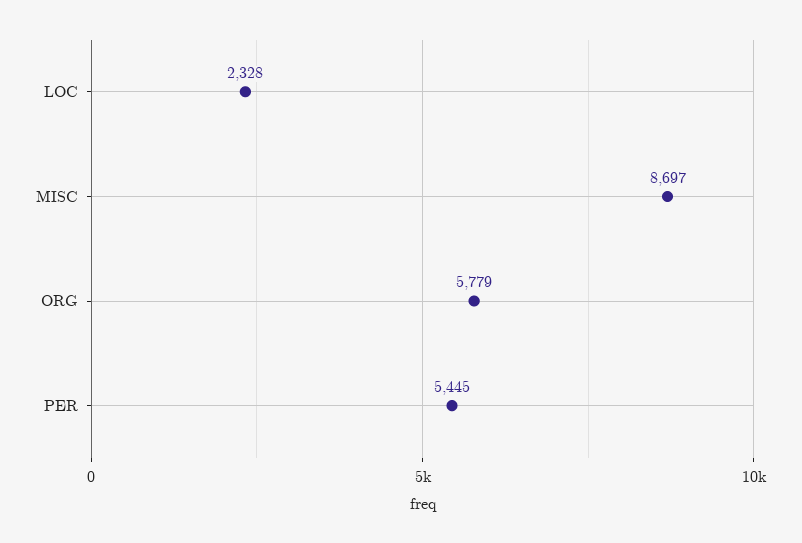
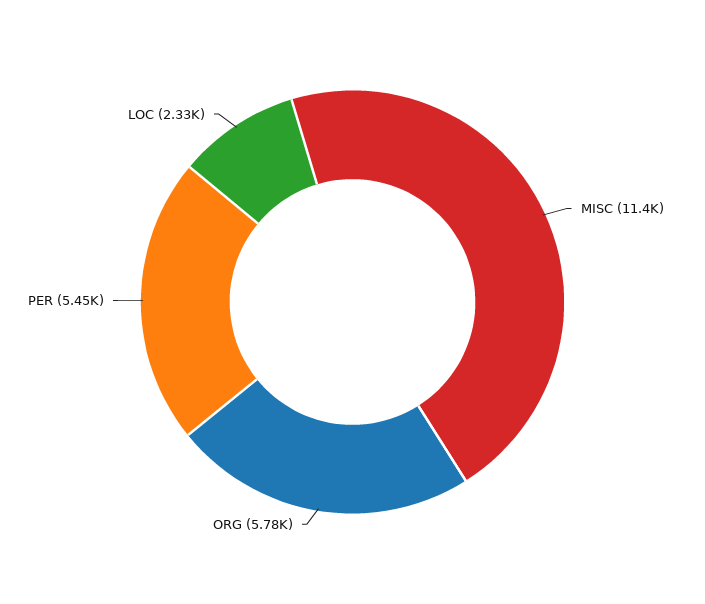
MISC: 8697 -> 11400

